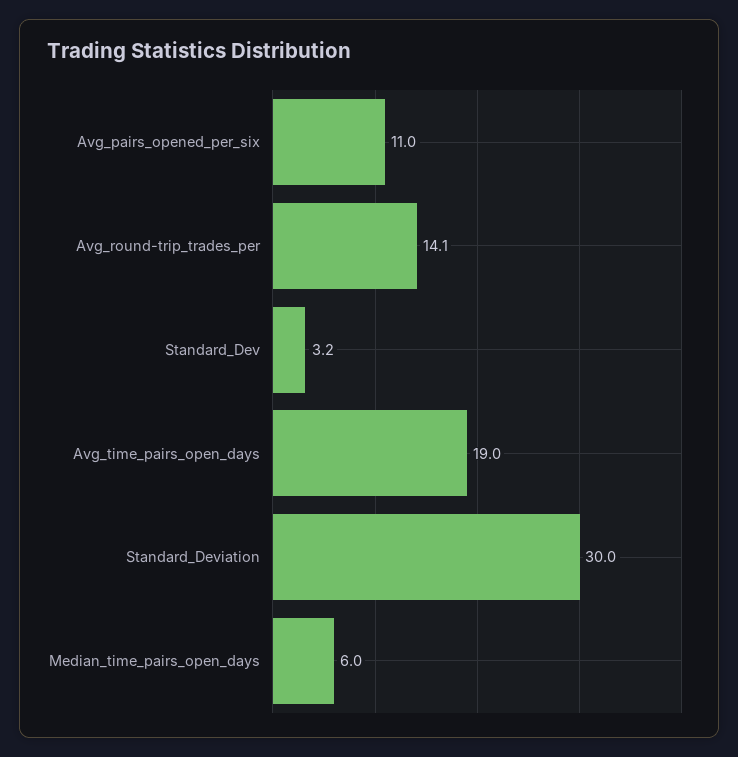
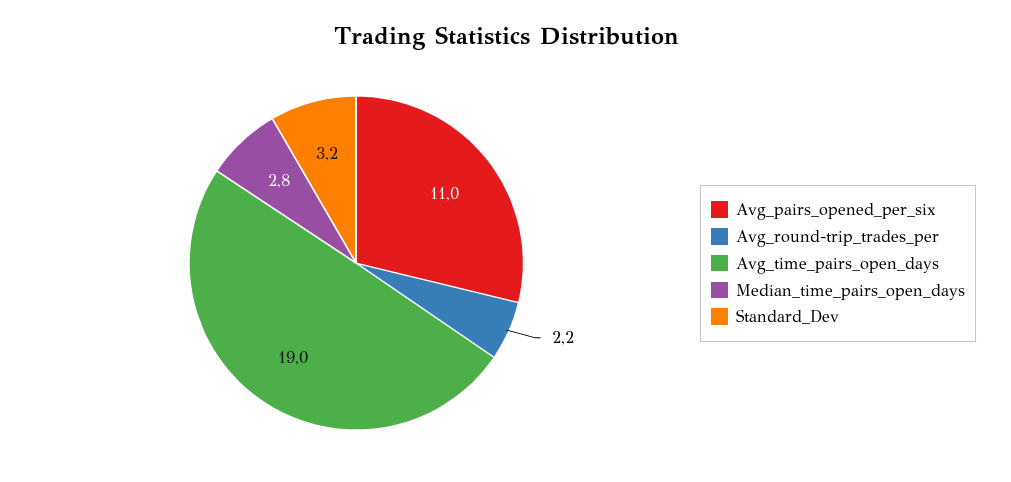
Avg_round-trip_trades_per: 14.1 -> 2.2
Standard_Deviation: 30 -> none
Median_time_pairs_open_days: 6 -> 2.8

